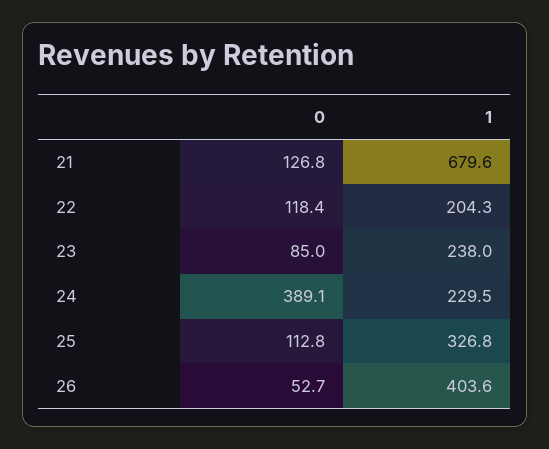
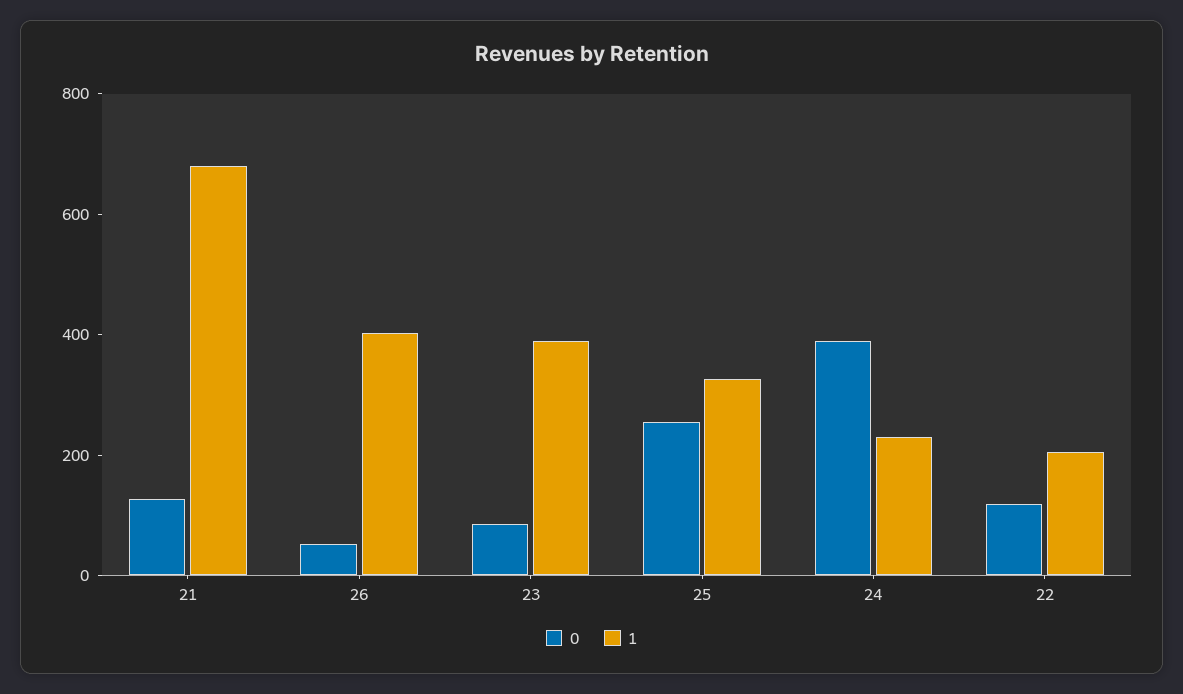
1, 23: 238 -> 400
0, 25: 112.8 -> 250

